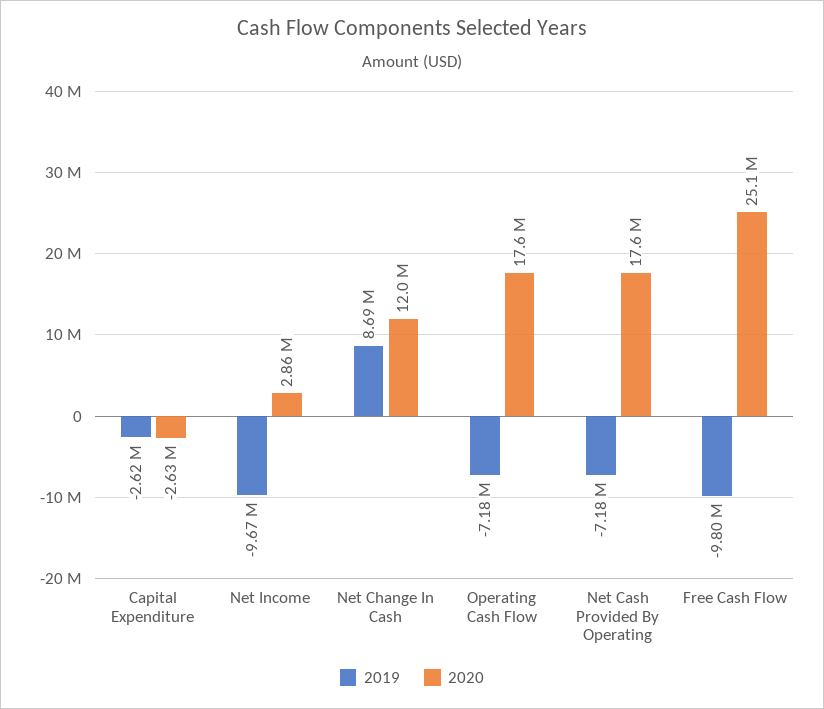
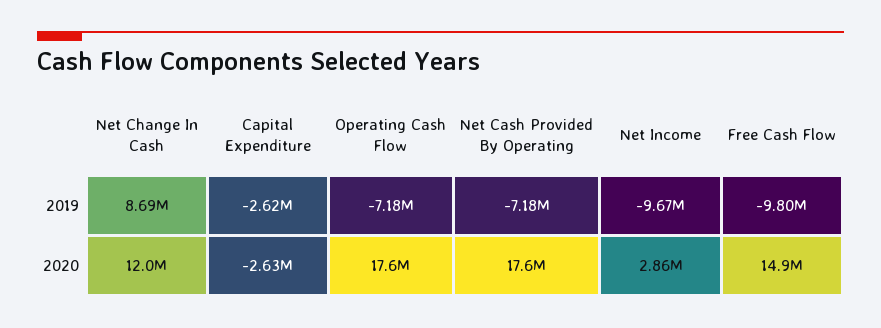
2020, Free Cash Flow: 25100000 -> 14900000

